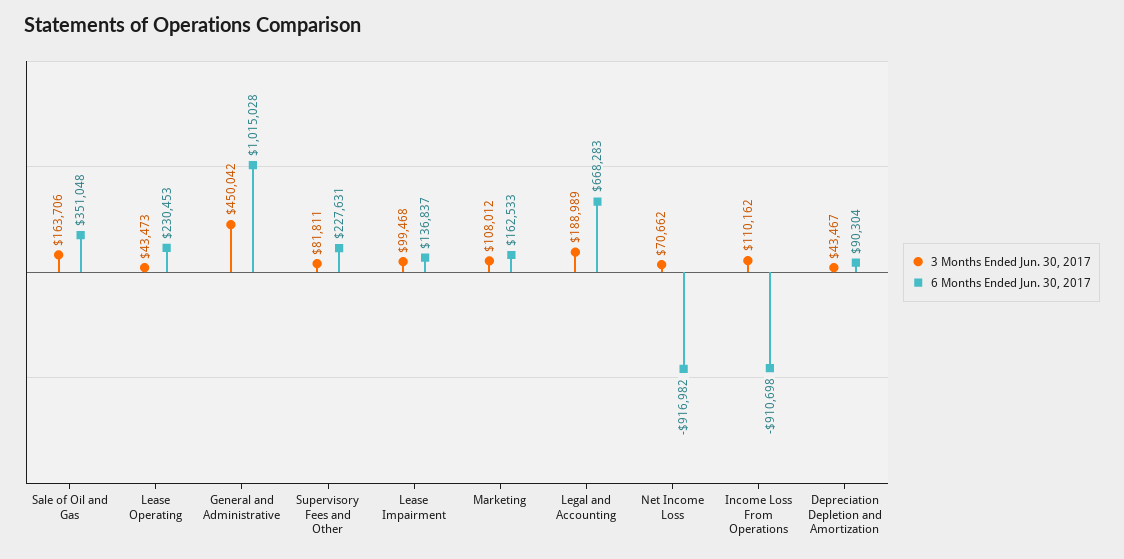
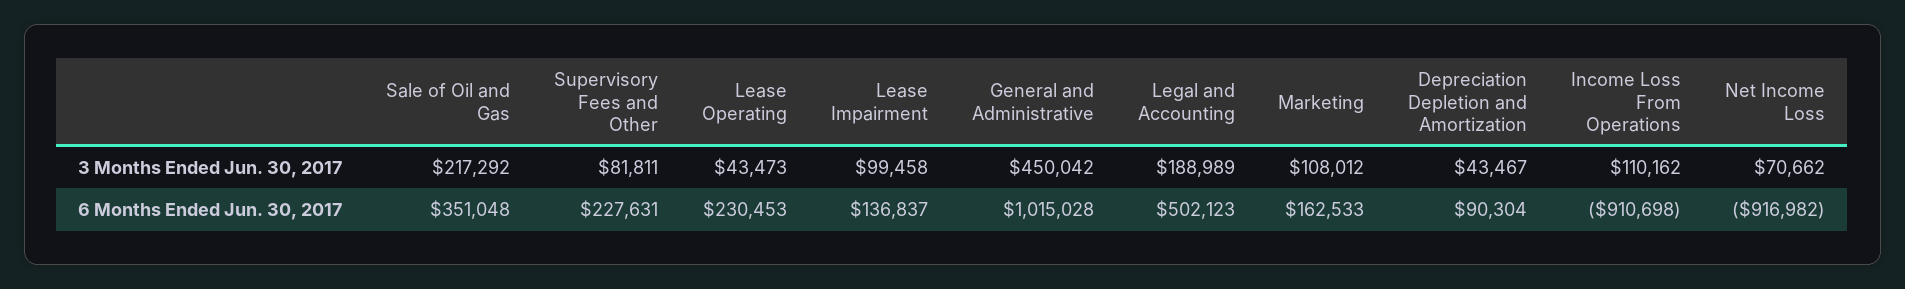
3 Months Ended Jun. 30, 2017, Sale of Oil and Gas: 163706 -> 217292
3 Months Ended Jun. 30, 2017, Lease Impairment: 99468 -> 99458
6 Months Ended Jun. 30, 2017, Legal and Accounting: 668283 -> 502123

